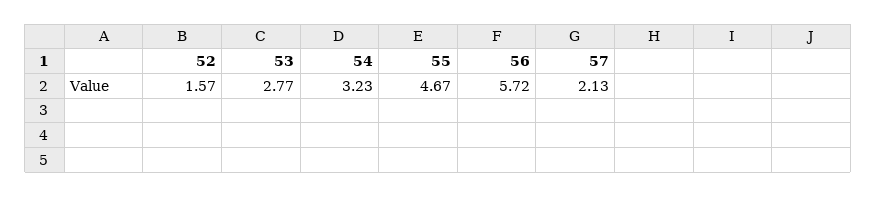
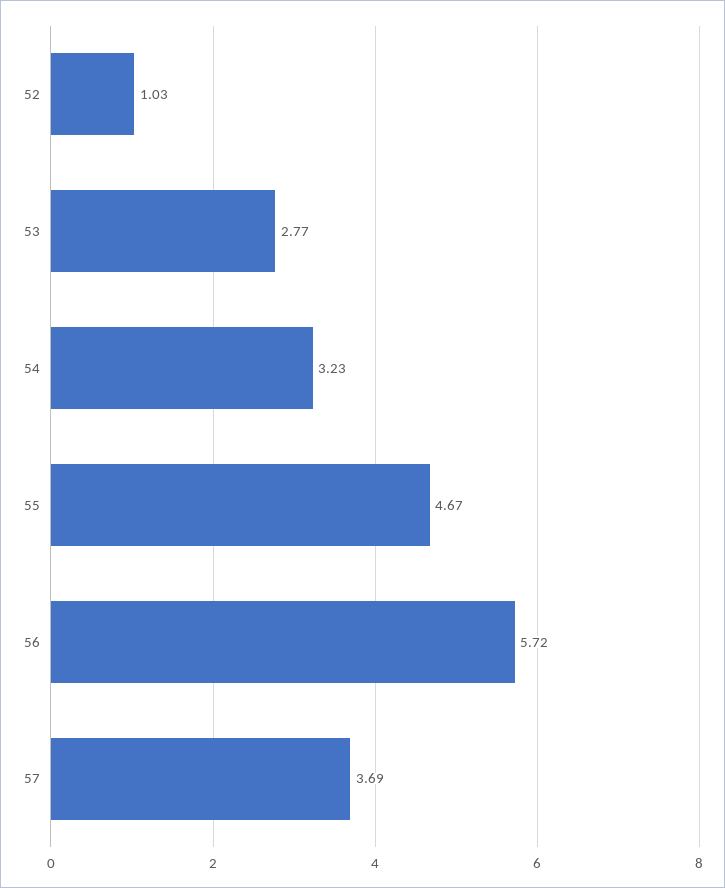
52: 1.57 -> 1.03
57: 2.13 -> 3.69

